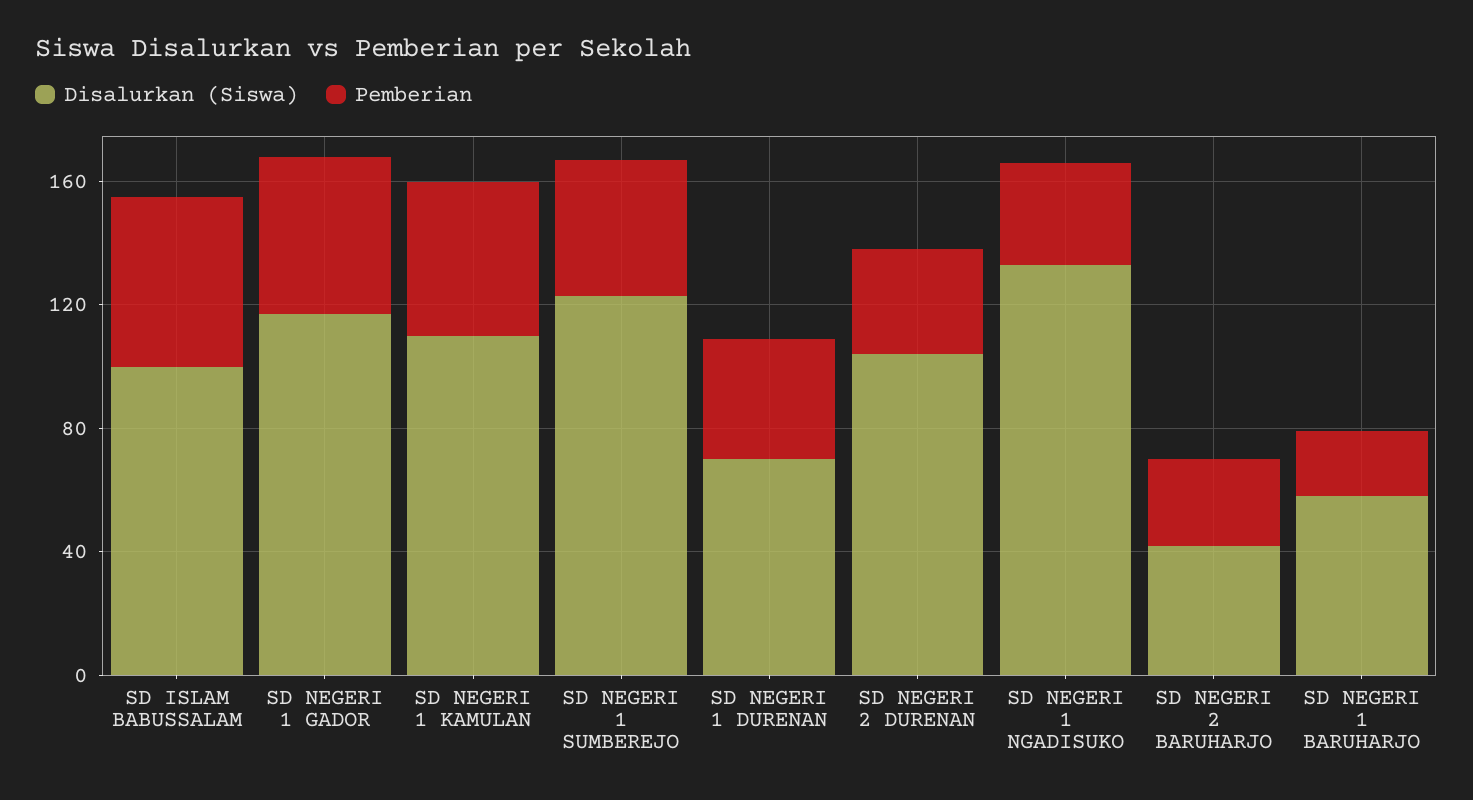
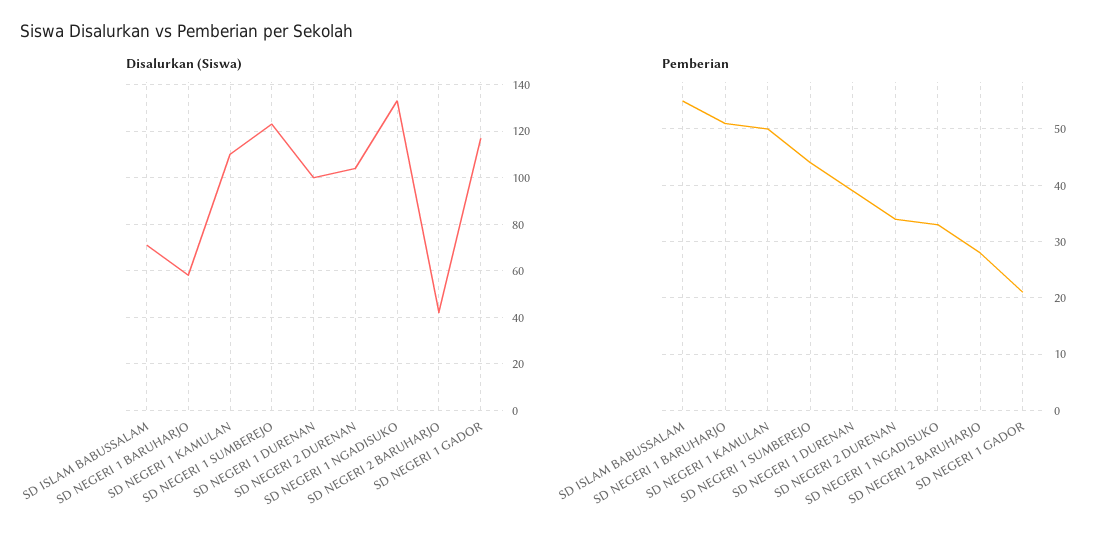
Disalurkan (Siswa), SD ISLAM BABUSSALAM: 100 -> 70
Pemberian, SD NEGERI 1 GADOR: 50 -> 20
Disalurkan (Siswa), SD NEGERI 1 DURENAN: 70 -> 100
Pemberian, SD NEGERI 1 BARUHARJO: 20 -> 50

